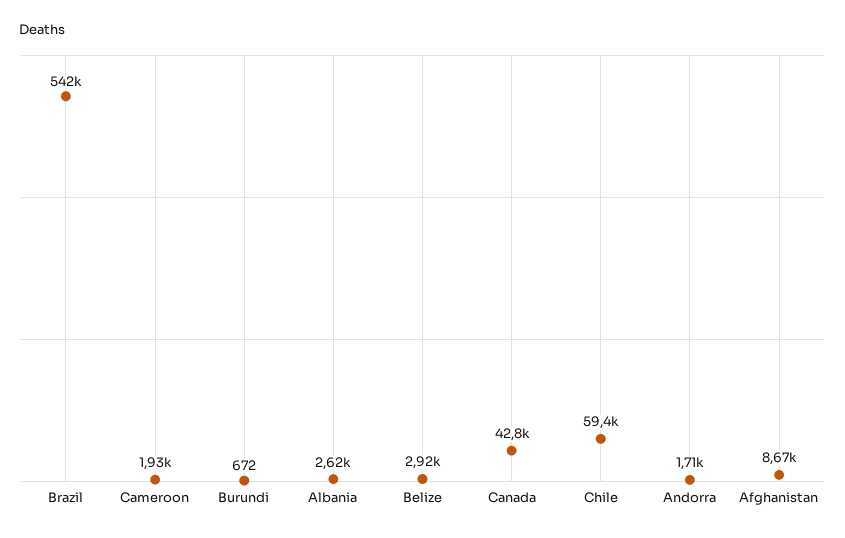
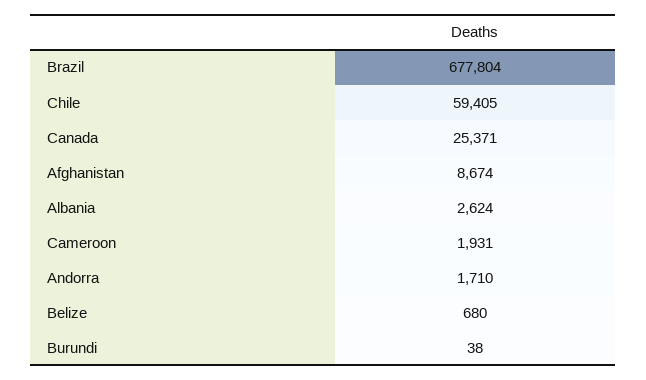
Brazil: 542000 -> 677804
Burundi: 672 -> 38
Belize: 2920 -> 680
Canada: 42800 -> 25371

